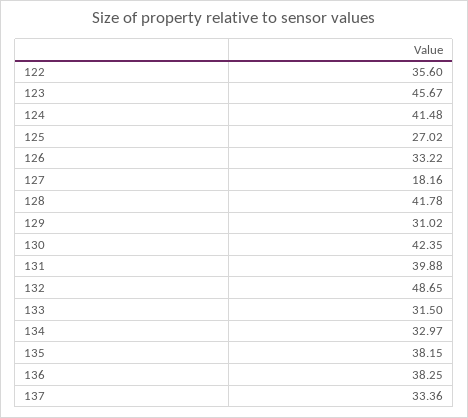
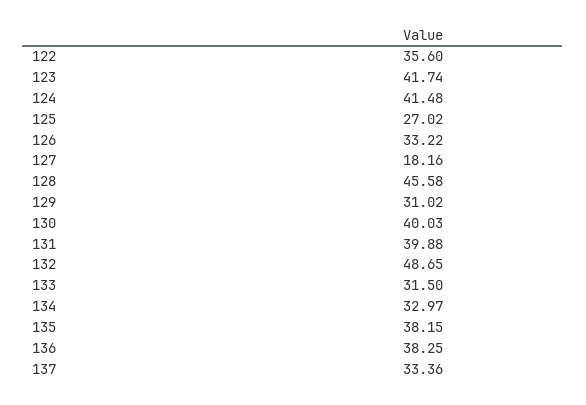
123: 45.67 -> 41.74
128: 41.78 -> 45.58
130: 42.35 -> 40.03

